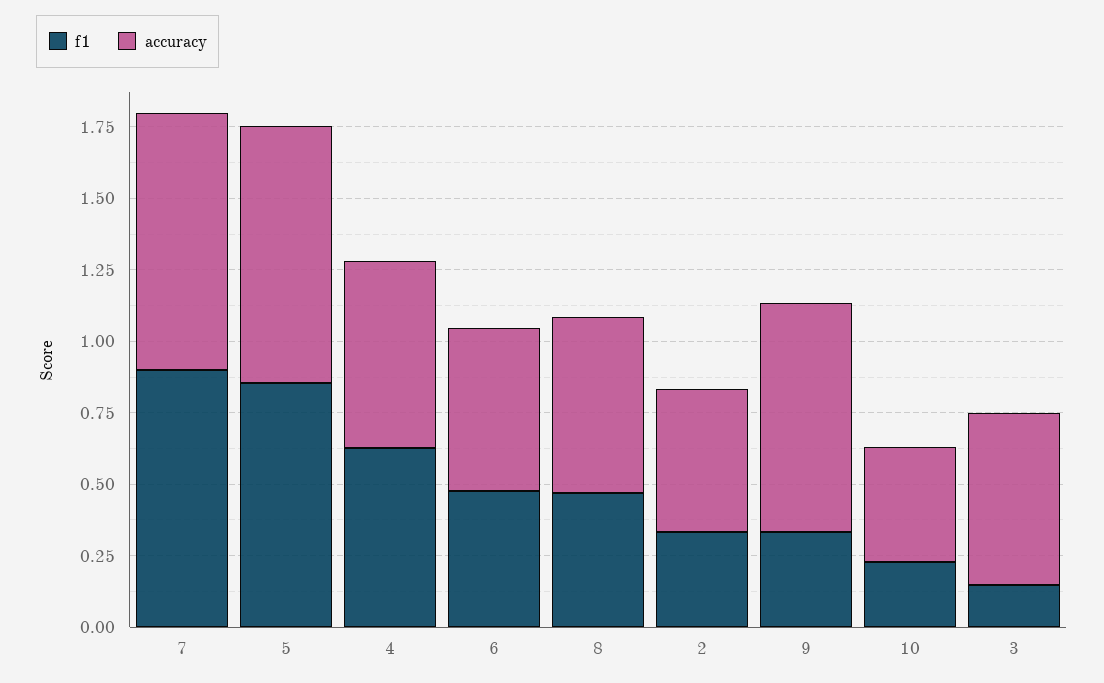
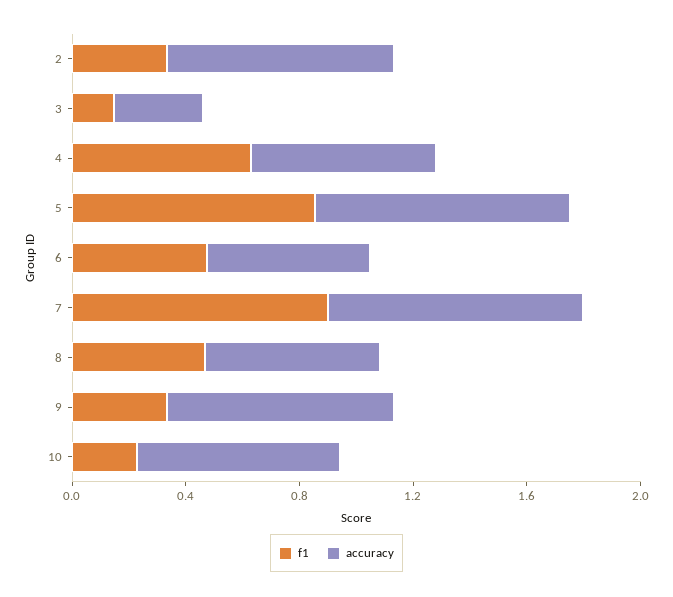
accuracy, 2: 0.5 -> 0.8
accuracy, 10: 0.4 -> 0.7
accuracy, 3: 0.6 -> 0.3

